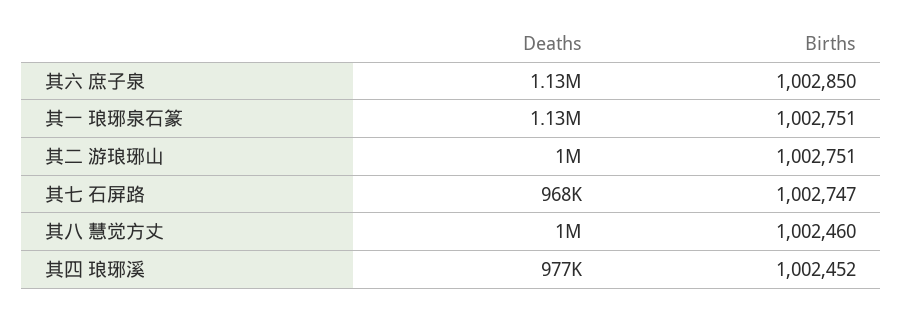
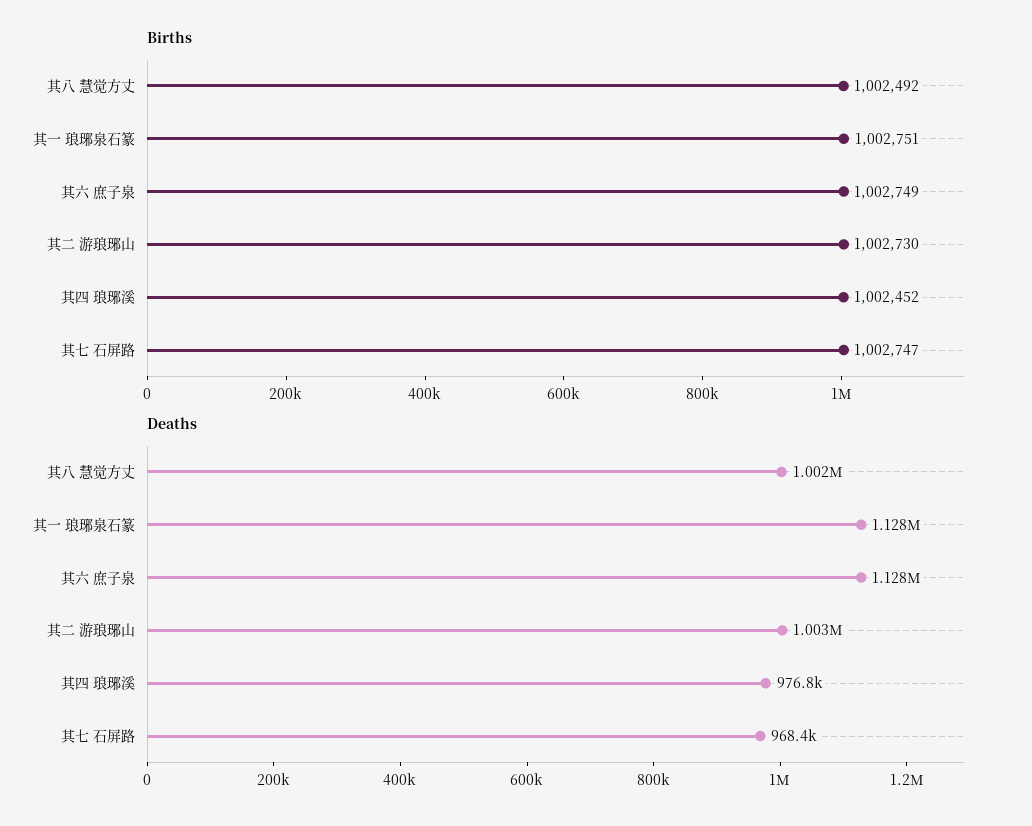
Births, 其六 庶子泉: 1002850 -> 1002749
Births, 其二 游琅琊山: 1002751 -> 1002730
Births, 其八 慧觉方丈: 1002460 -> 1002492

